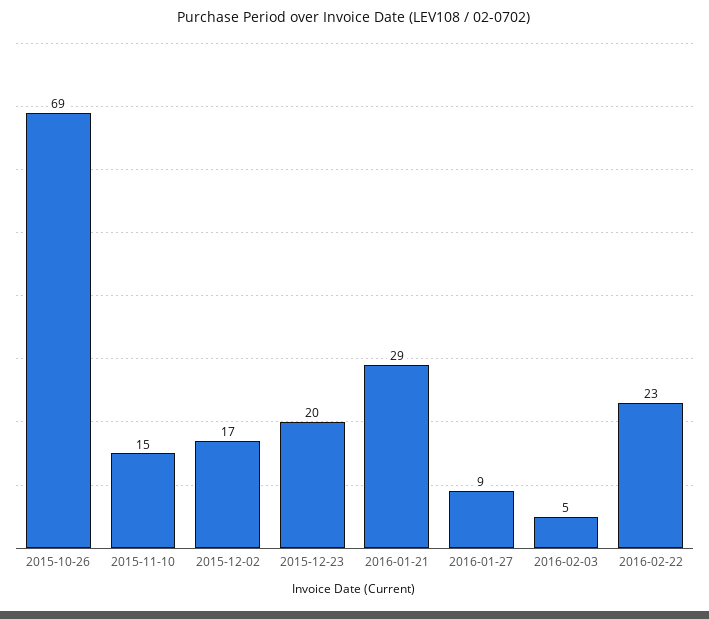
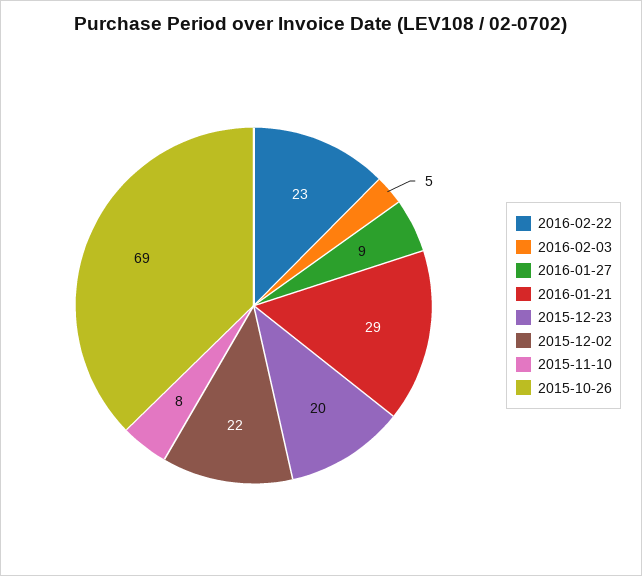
2015-11-10: 15 -> 8
2015-12-02: 17 -> 22

